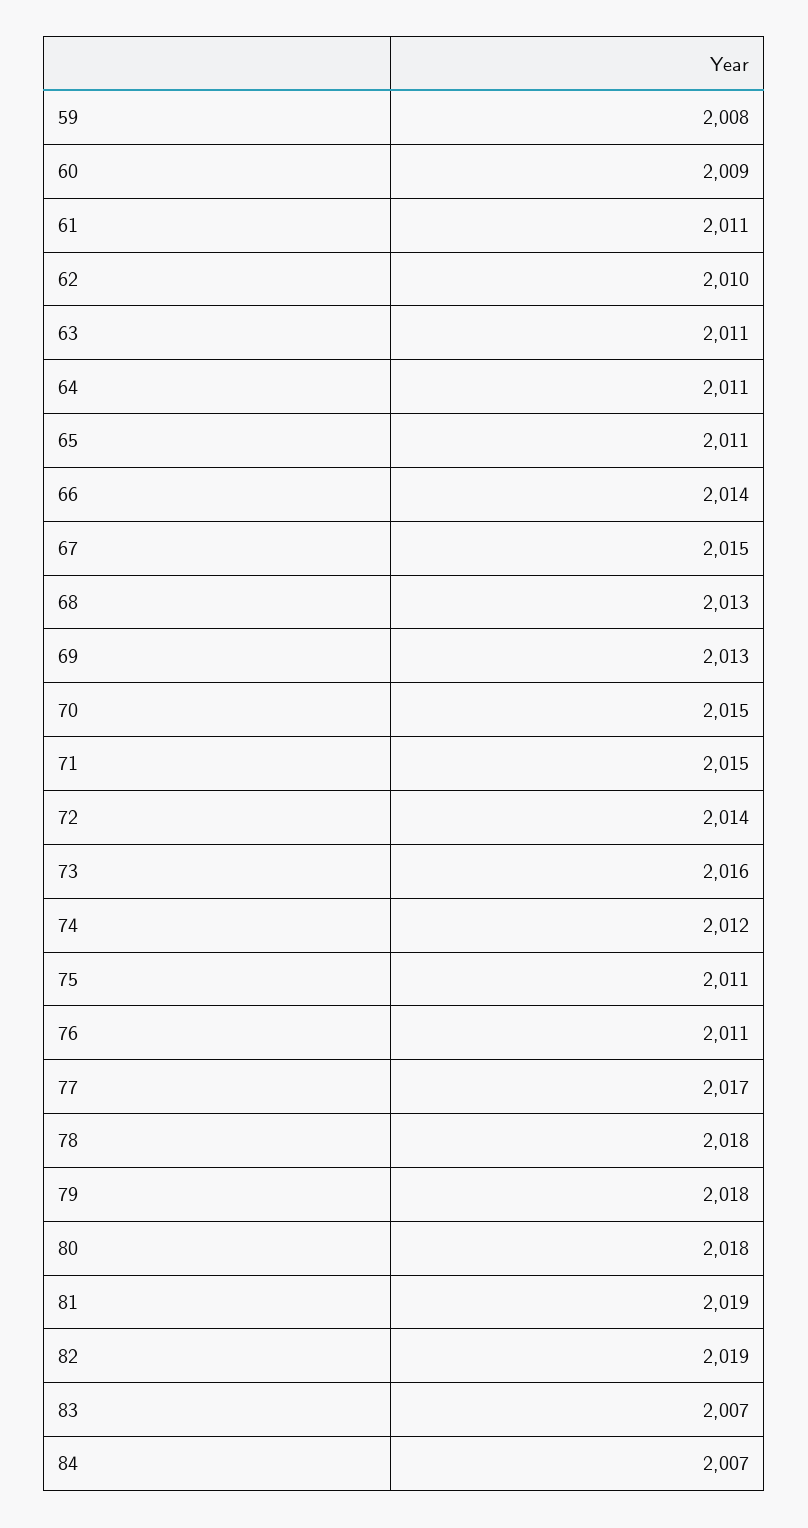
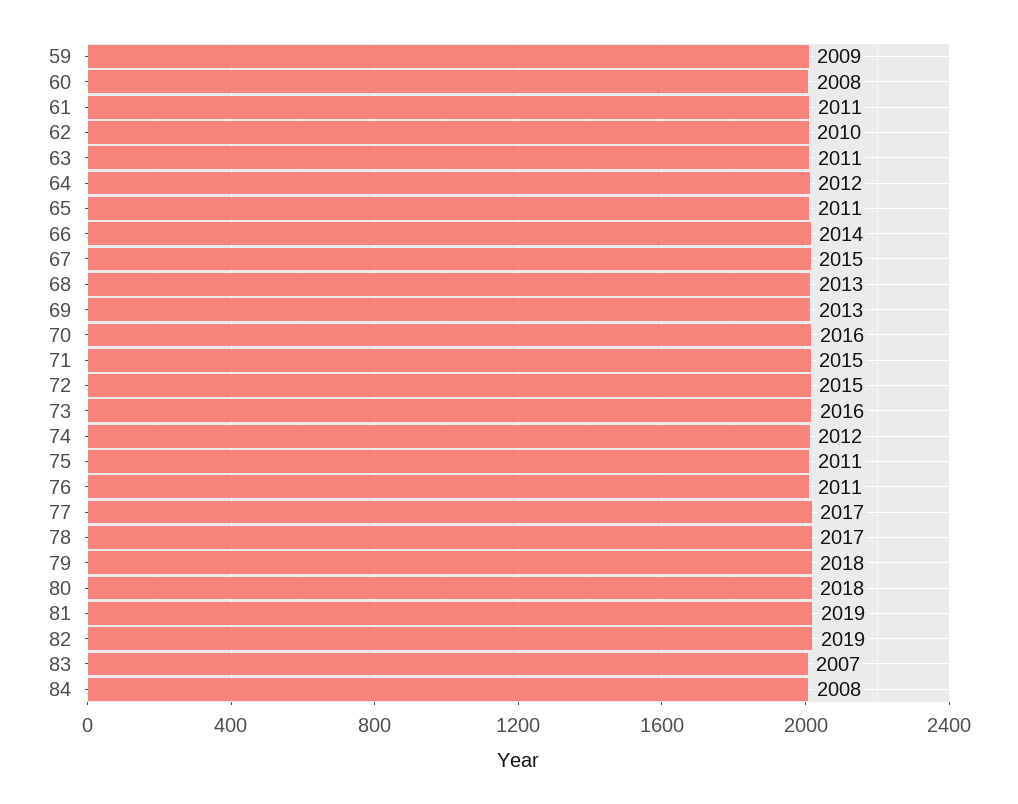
59: 2008 -> 2009
60: 2009 -> 2008
64: 2011 -> 2012
70: 2015 -> 2016
72: 2014 -> 2015
78: 2018 -> 2017
84: 2007 -> 2008

